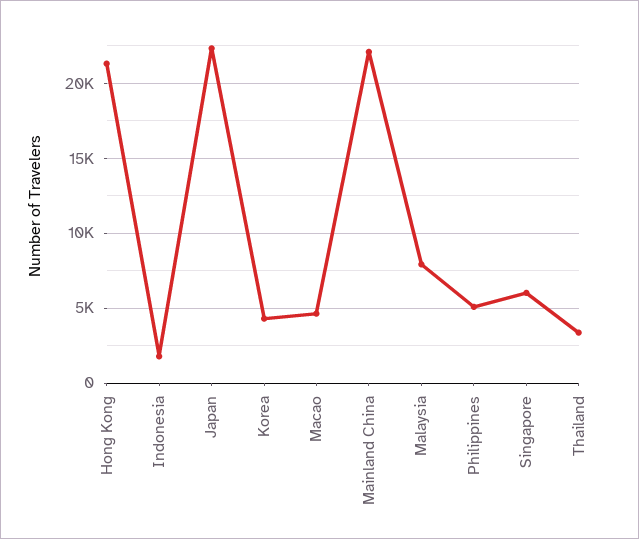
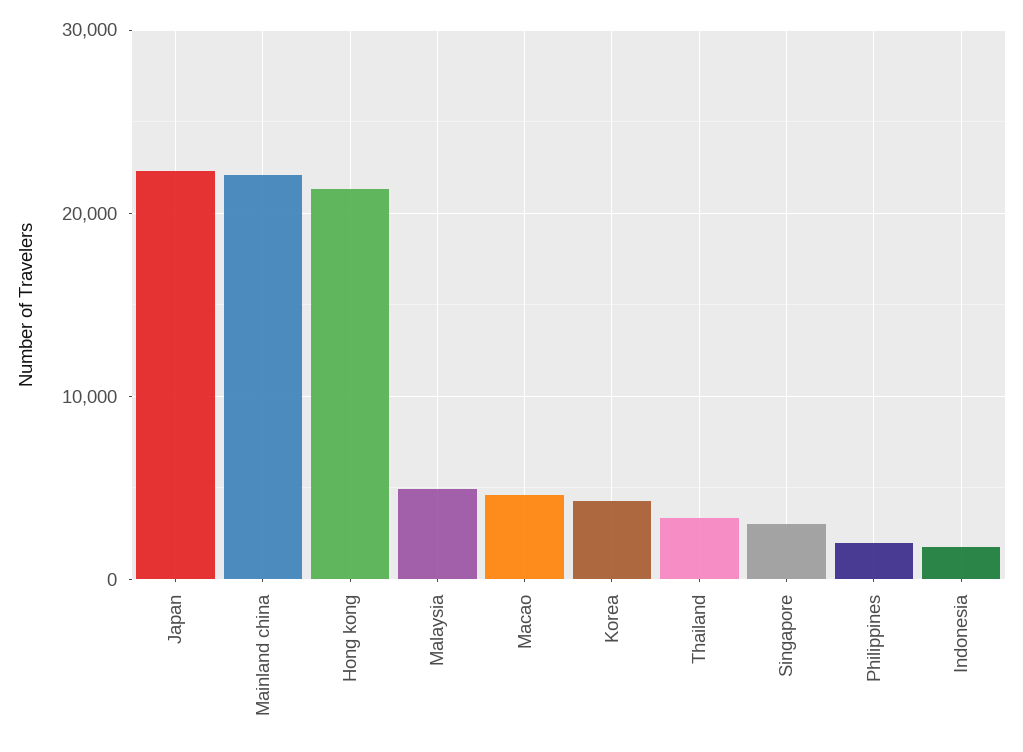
Malaysia: 8000 -> 5000
Philippines: 5000 -> 2000
Singapore: 6000 -> 3000

